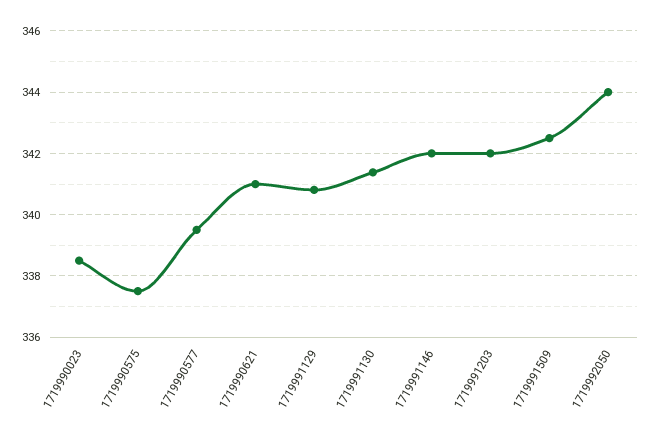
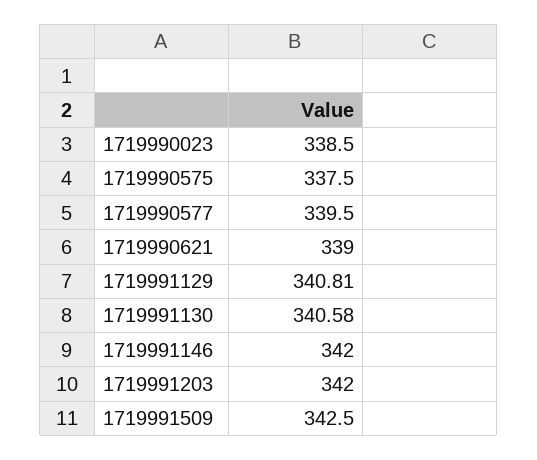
1719990621: 341 -> 339
1719991130: 341.4 -> 340.58
1719992050: 344 -> none

